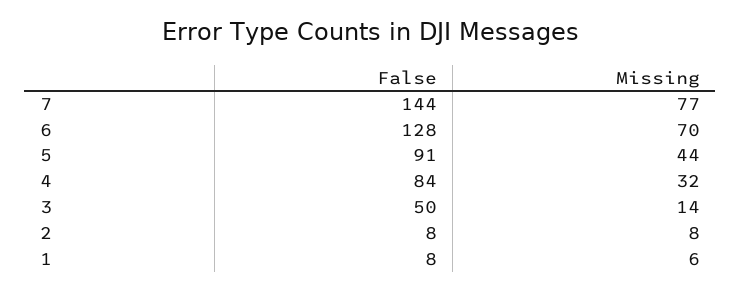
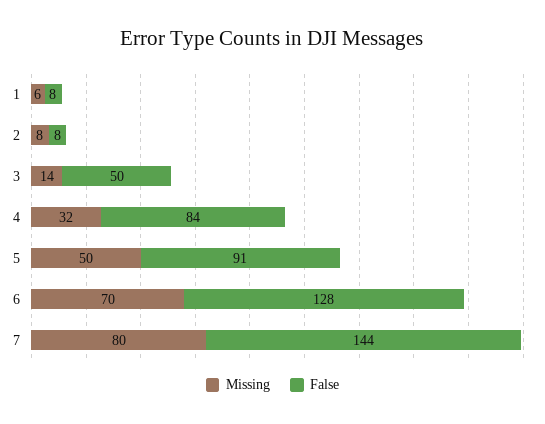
Missing, 7: 77 -> 80
Missing, 5: 44 -> 50

